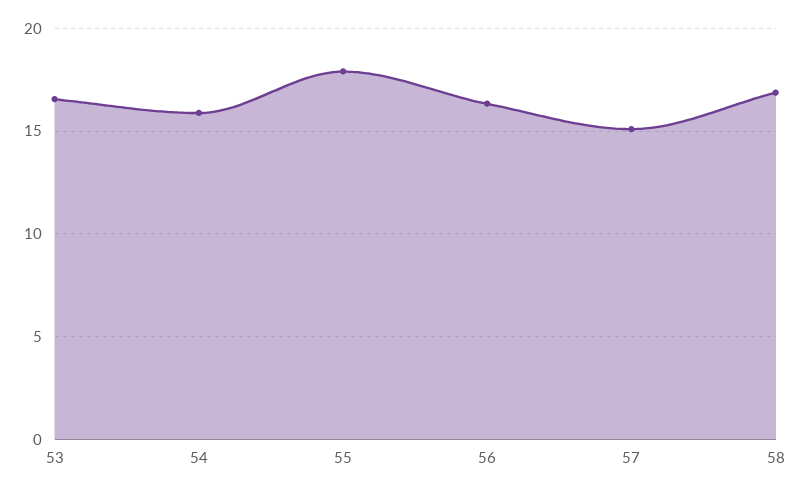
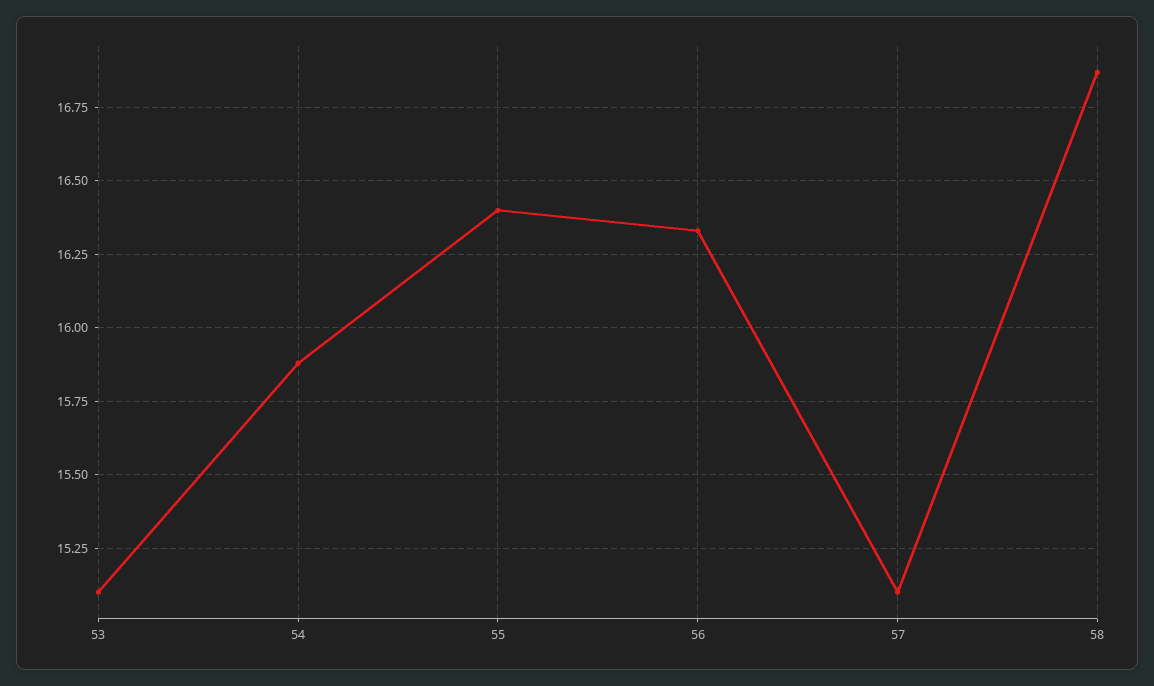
53: 16.5 -> 15.1
55: 18 -> 16.4

